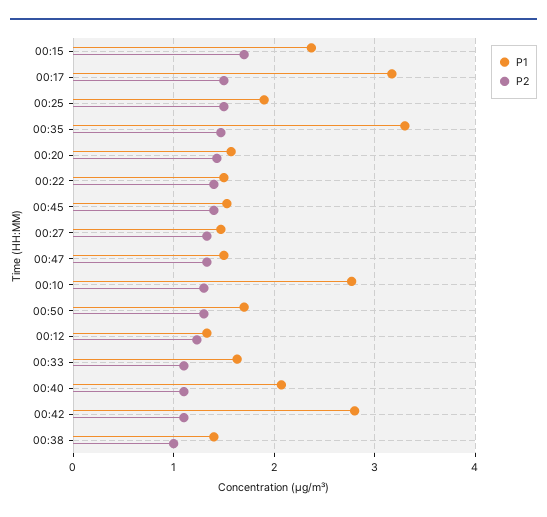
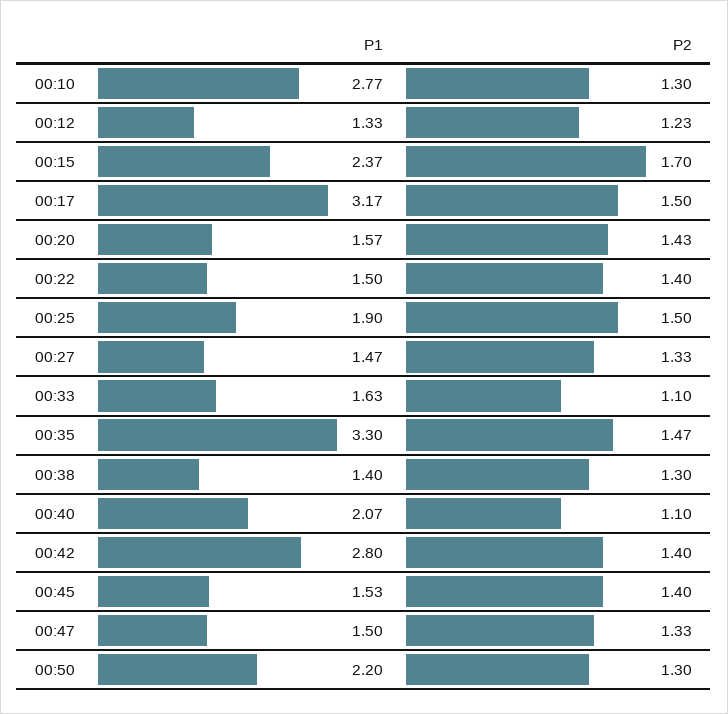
P1, 00:50: 1.7 -> 2.2
P2, 00:42: 1.1 -> 1.4
P2, 00:38: 1 -> 1.3

